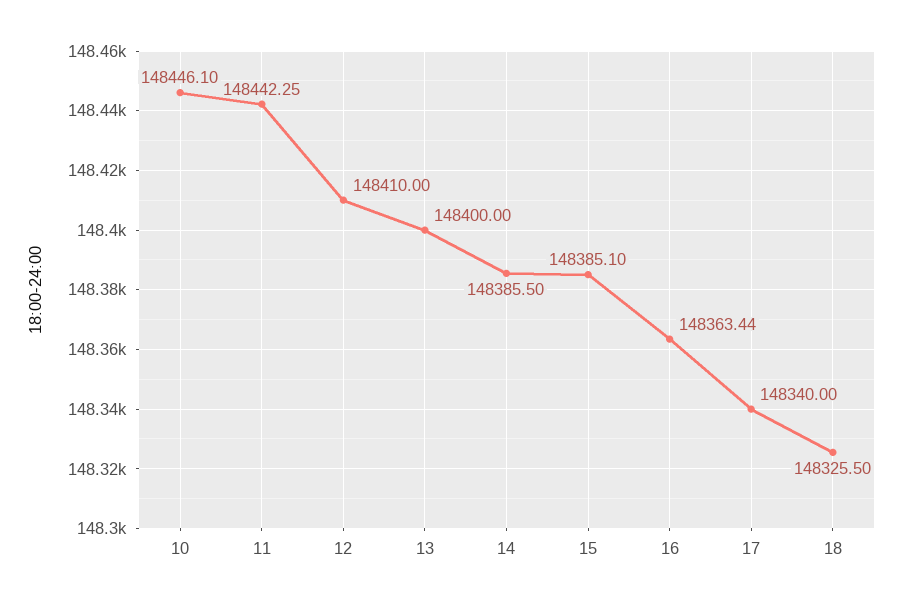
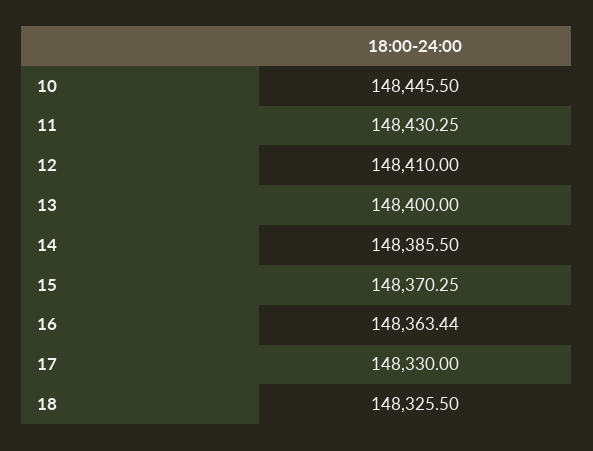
10: 148446.1 -> 148445.5
11: 148442.25 -> 148430.25
15: 148385.1 -> 148370.25
17: 148340 -> 148330

